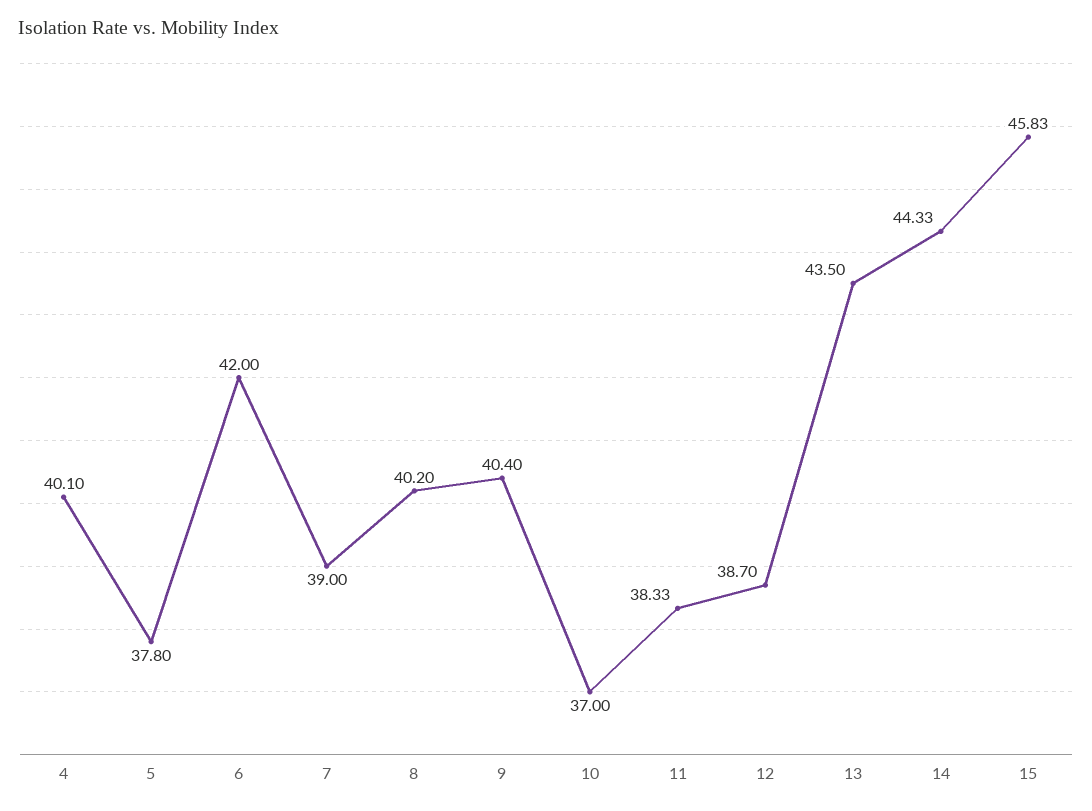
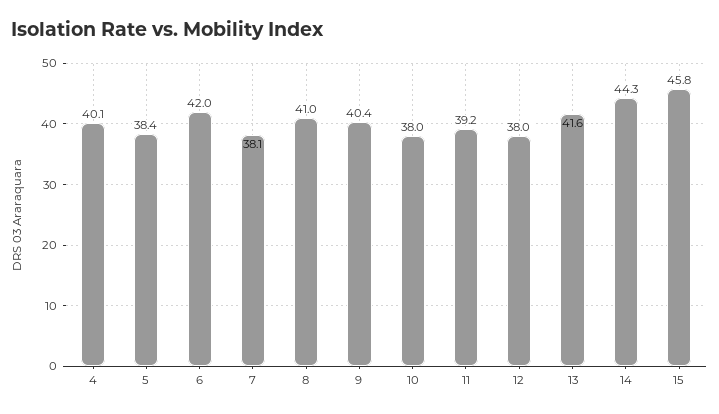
5: 37.8 -> 38.4
7: 39 -> 38.1
8: 40.2 -> 41
10: 37 -> 38
11: 38.33 -> 39.2
12: 38.7 -> 38
13: 43.5 -> 41.6

